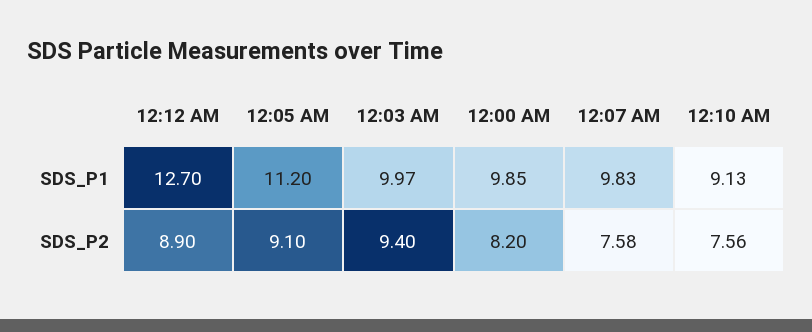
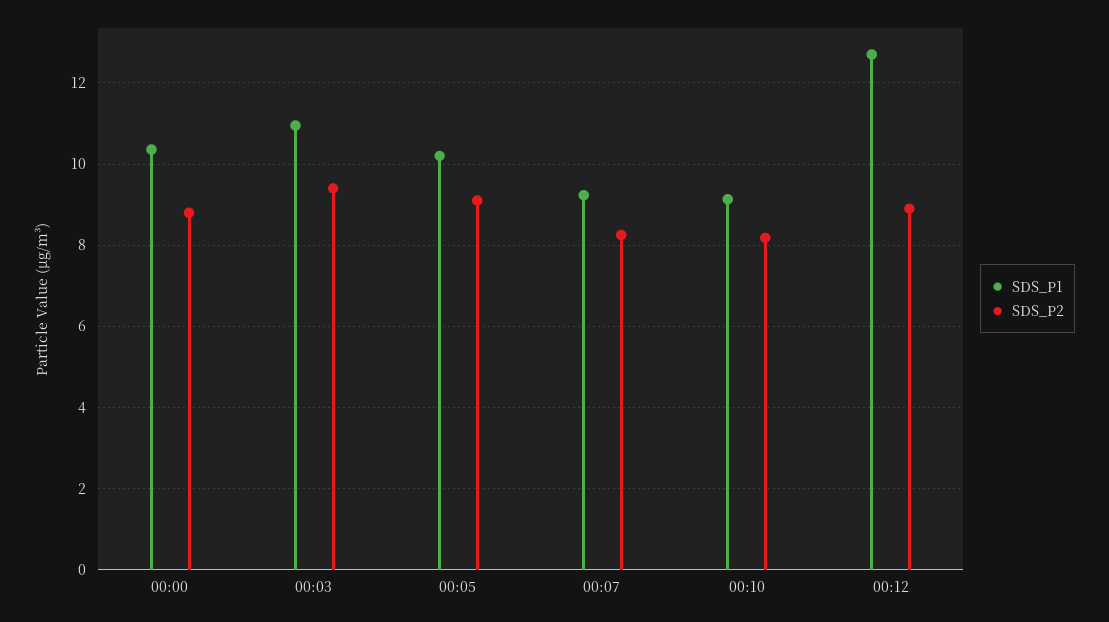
SDS_P1, 12:05 AM: 11.2 -> 10.2
SDS_P1, 12:03 AM: 9.97 -> 11
SDS_P1, 12:00 AM: 9.85 -> 10.4
SDS_P1, 12:07 AM: 9.83 -> 9.2
SDS_P2, 12:00 AM: 8.2 -> 8.8
SDS_P2, 12:07 AM: 7.58 -> 8.2
SDS_P2, 12:10 AM: 7.56 -> 8.2

